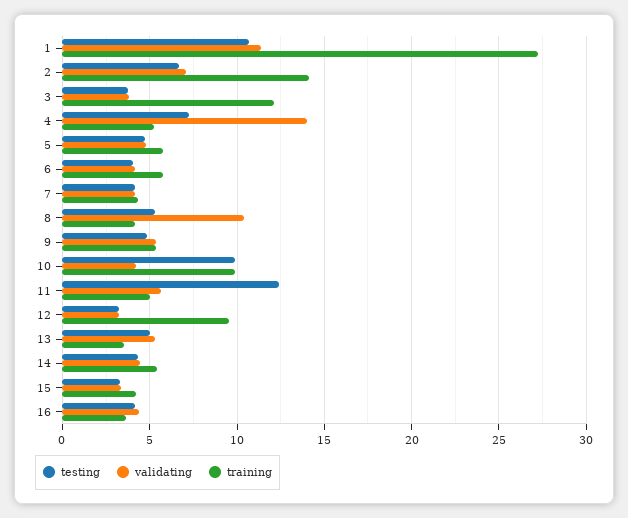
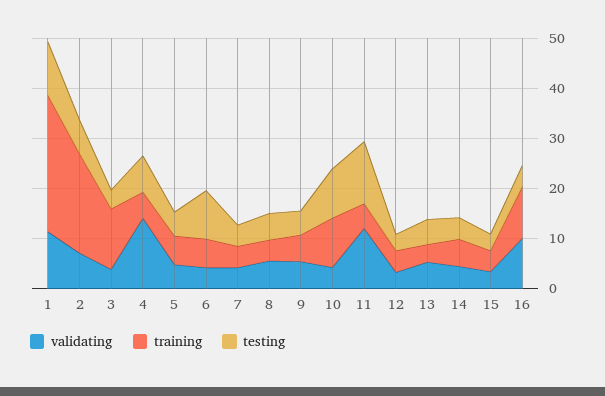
training, 2: 14 -> 20
testing, 6: 4 -> 10
validating, 8: 10.5 -> 6
validating, 11: 5.5 -> 12
training, 12: 9.5 -> 4
validating, 16: 4.5 -> 10
training, 16: 3.5 -> 10

